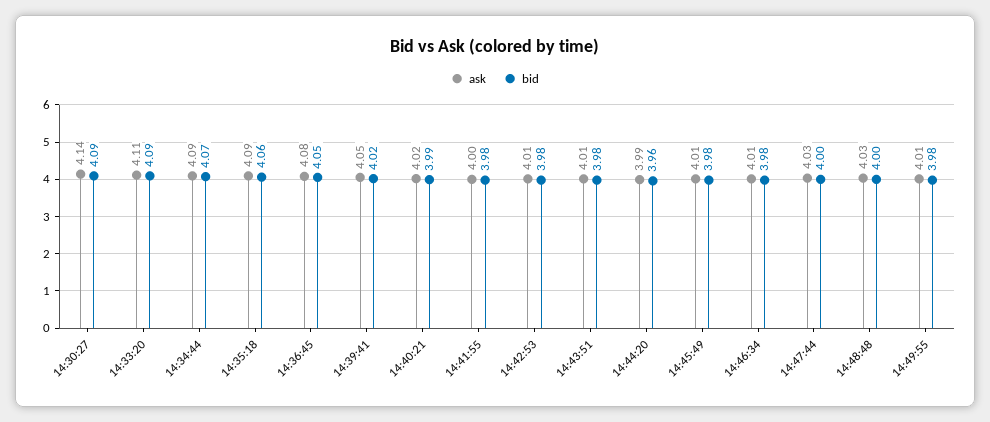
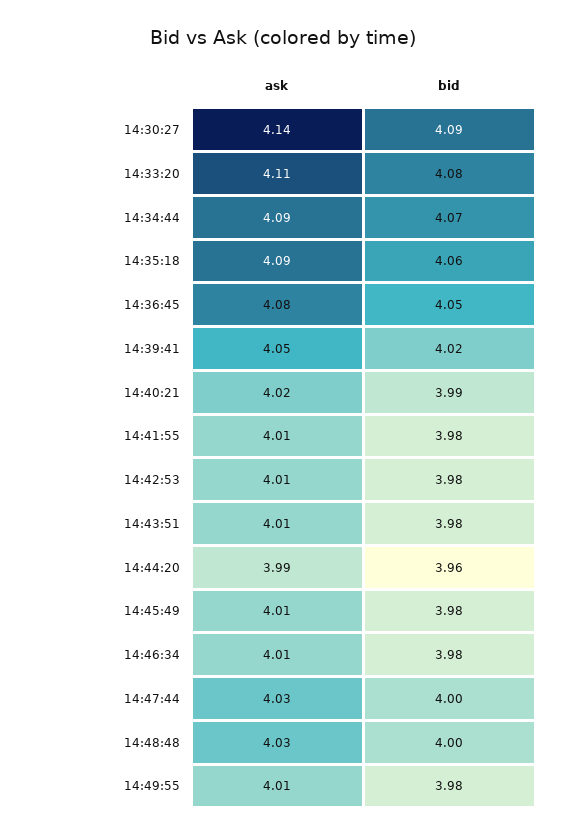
bid, 14:33:20: 4.09 -> 4.08
ask, 14:41:55: 4 -> 4.01

